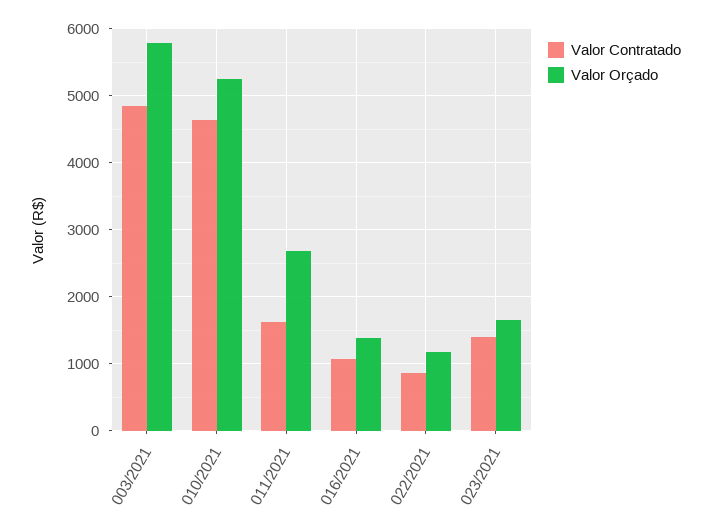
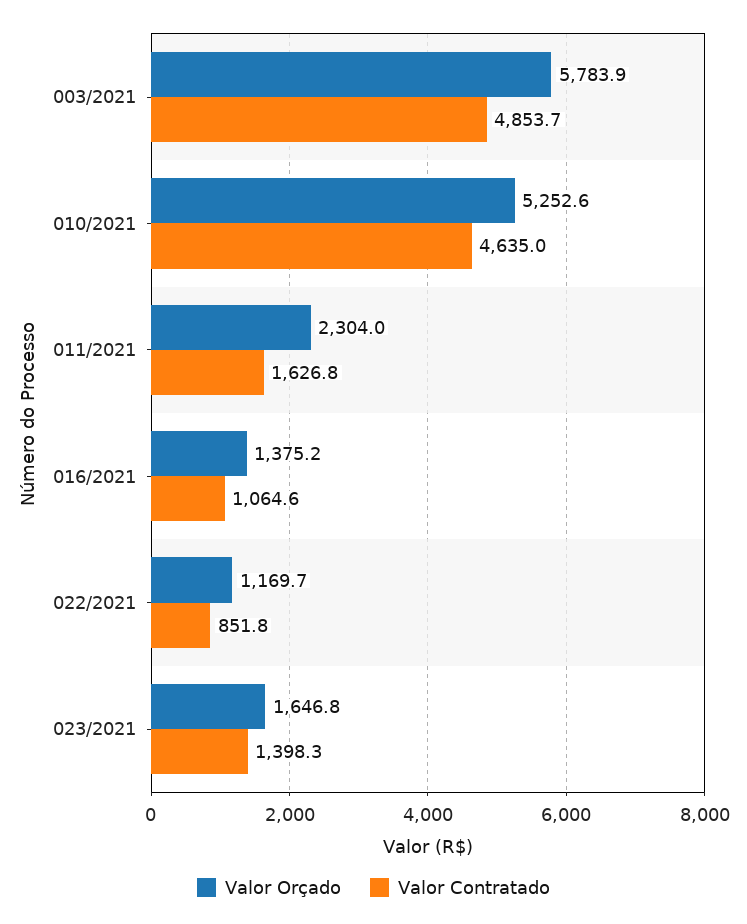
Valor Orçado, 011/2021: 2700 -> 2304

